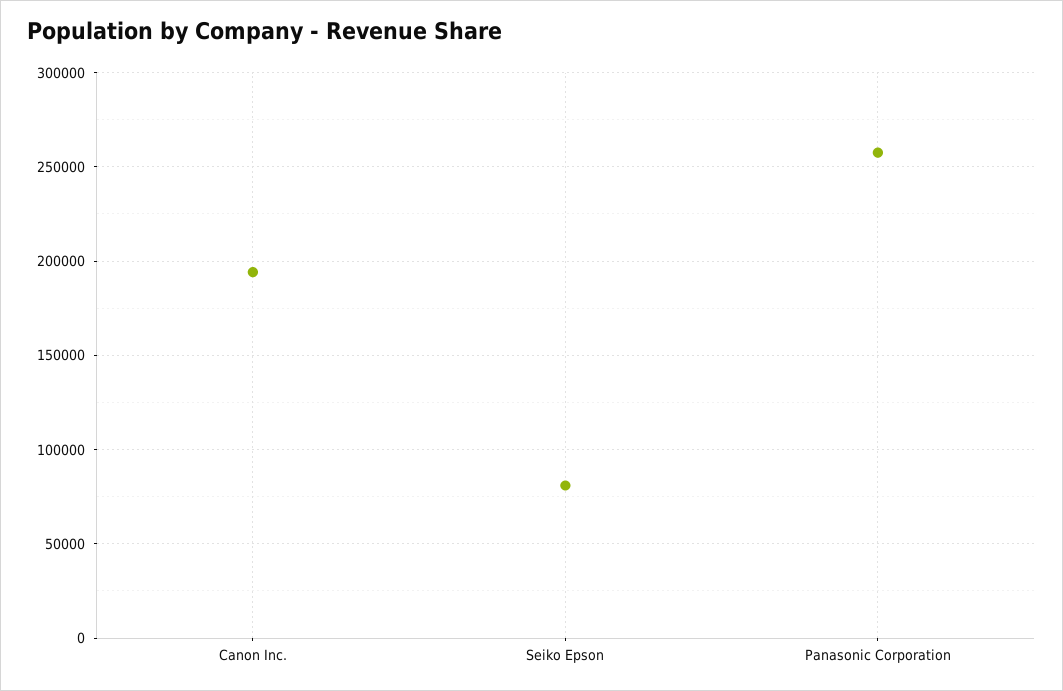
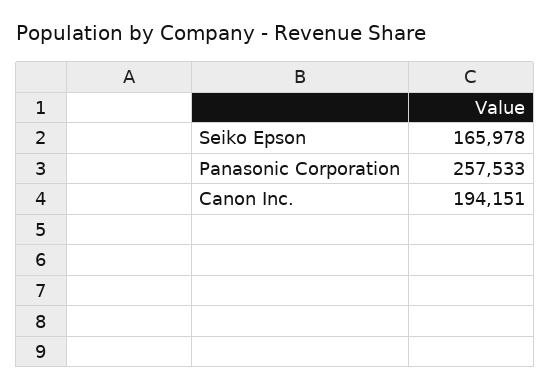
Seiko Epson: 80000 -> 165978

